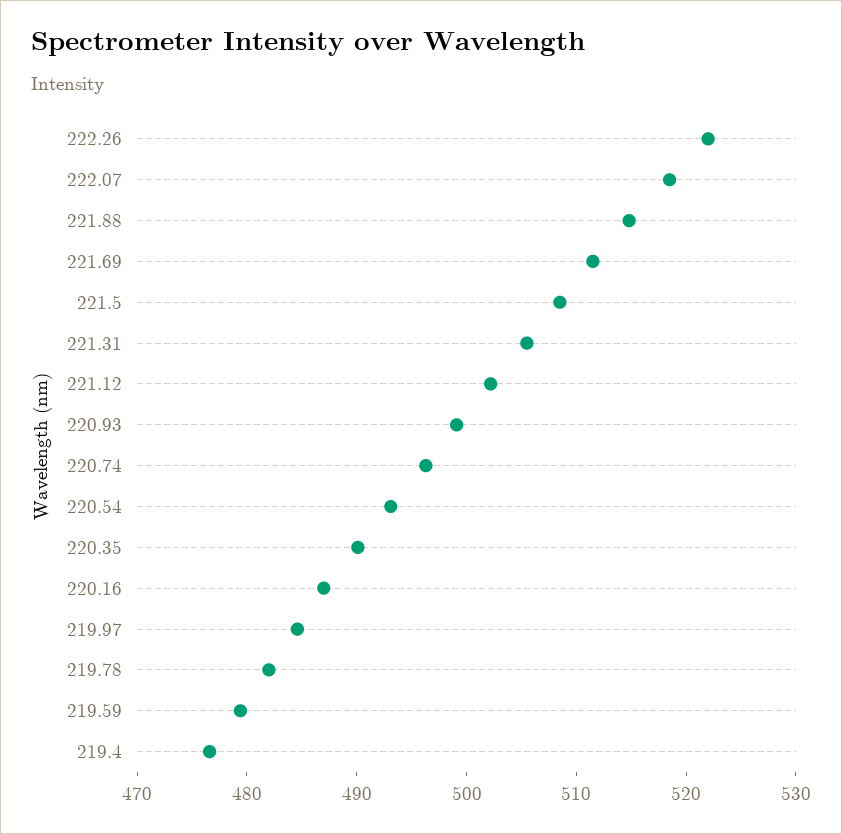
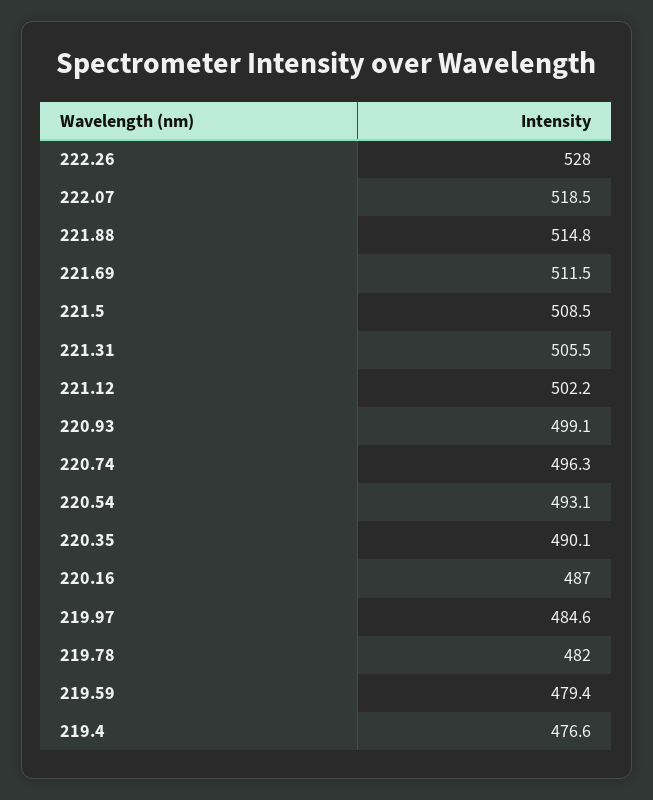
222.26: 522 -> 528

